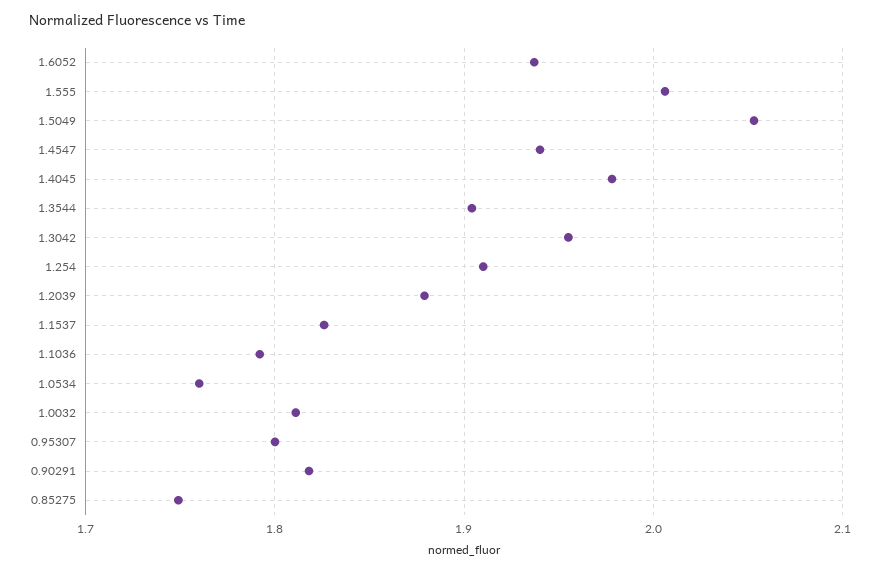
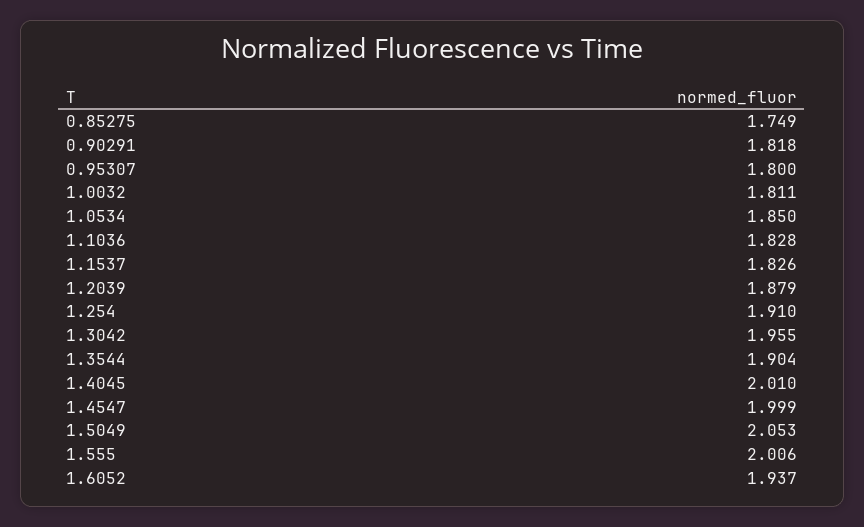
1.4547: 1.94 -> 1.999
1.4045: 1.98 -> 2.01
1.1036: 1.79 -> 1.828
1.0534: 1.76 -> 1.85

